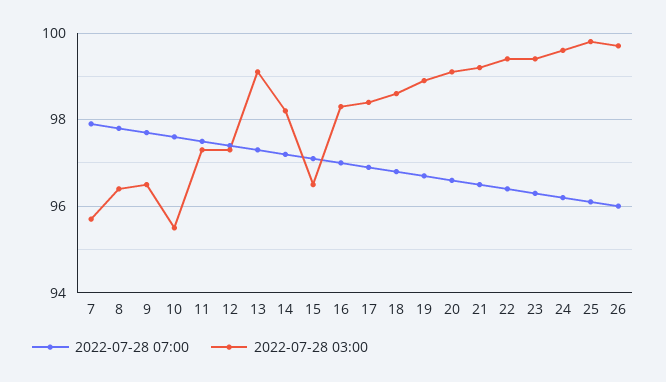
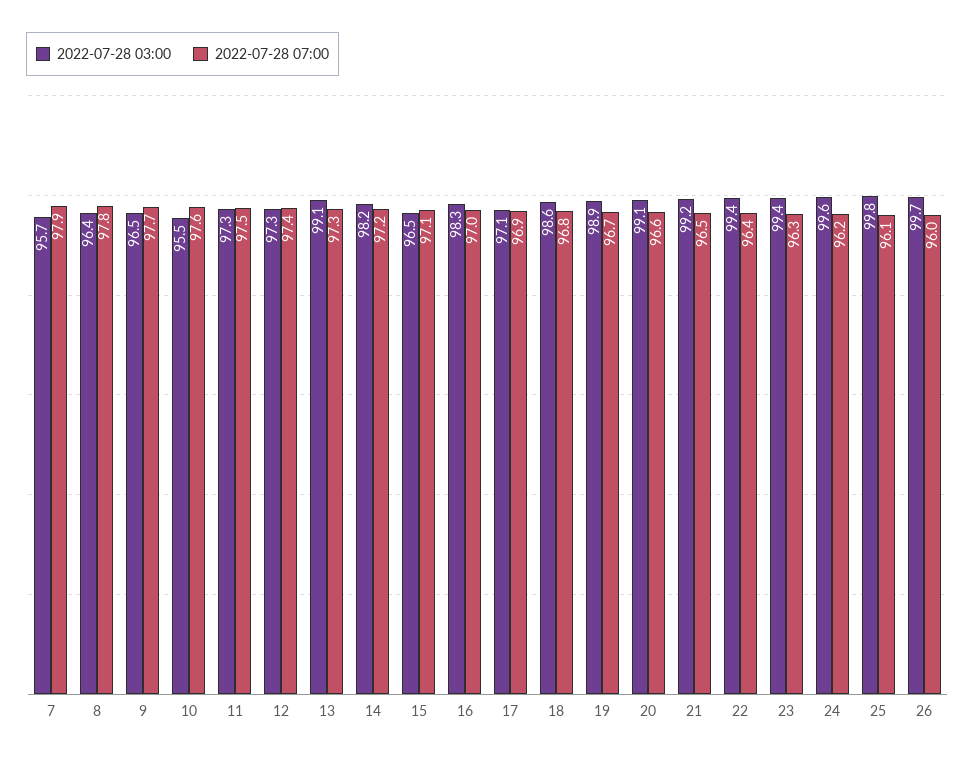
2022-07-28 03:00, 17: 98.5 -> 97.1

